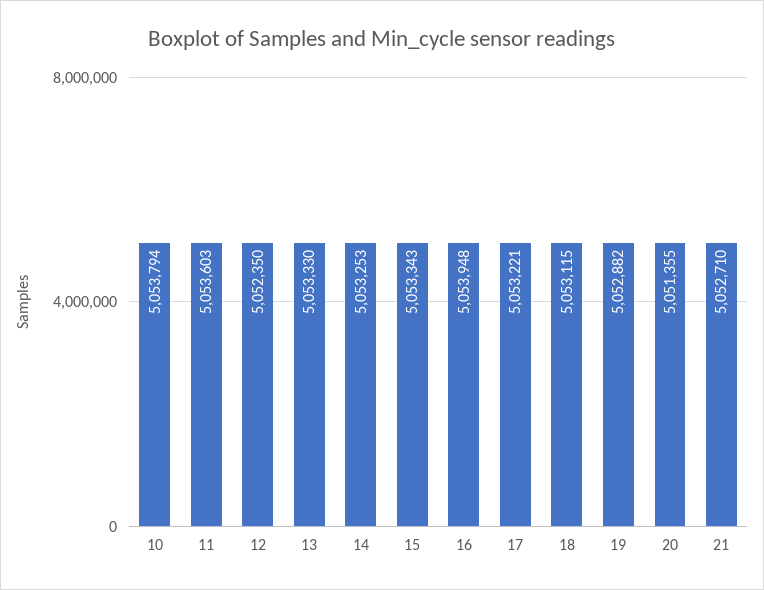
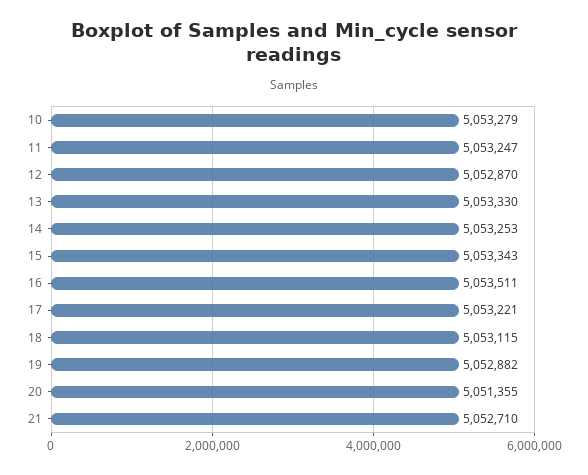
10: 5053794 -> 5053279
11: 5053603 -> 5053247
12: 5052350 -> 5052870
16: 5053948 -> 5053511

